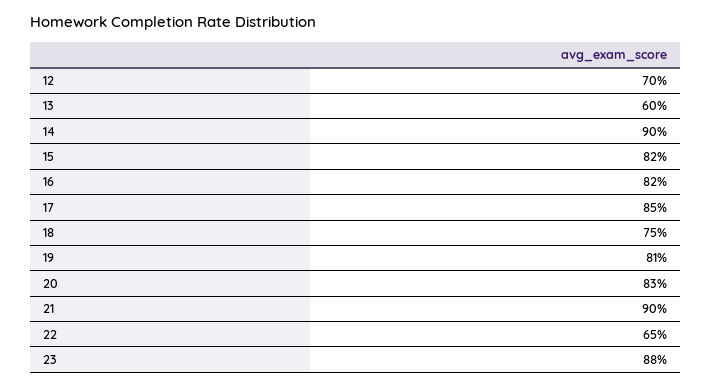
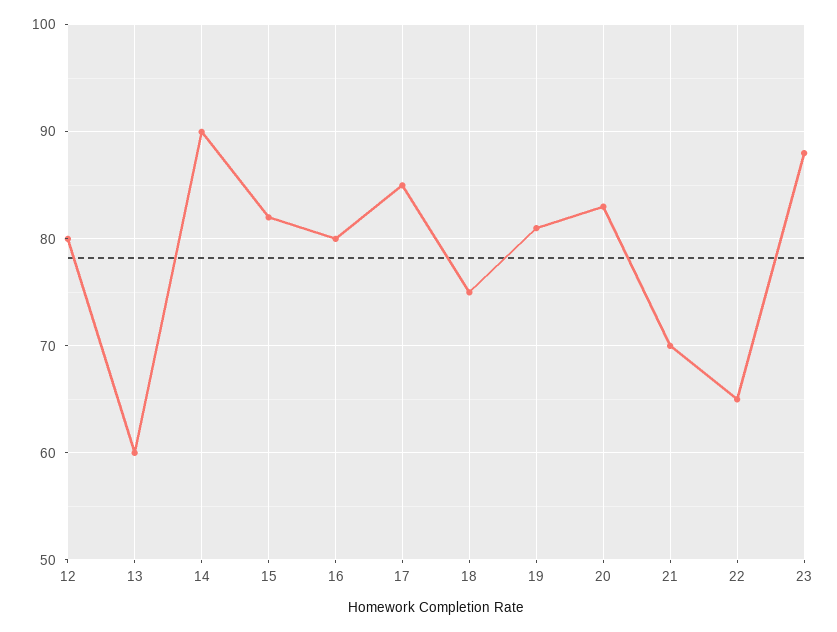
12: 70 -> 80
16: 82 -> 80
21: 90 -> 70

